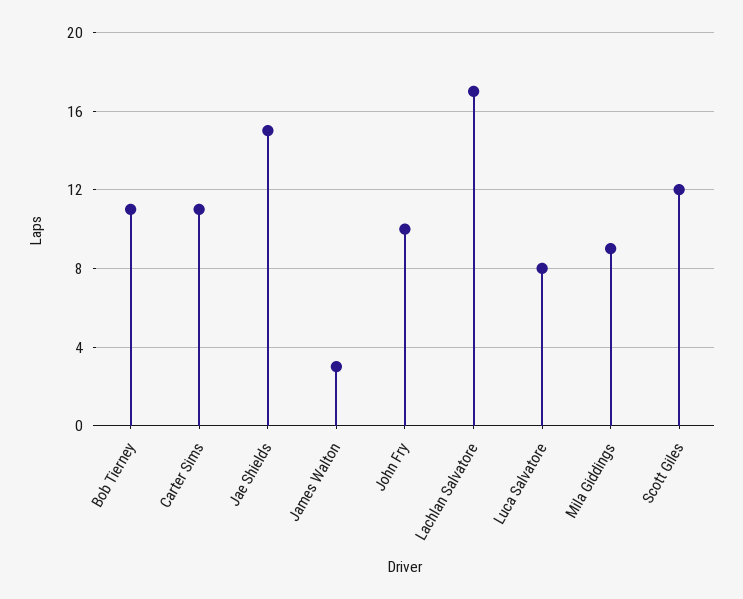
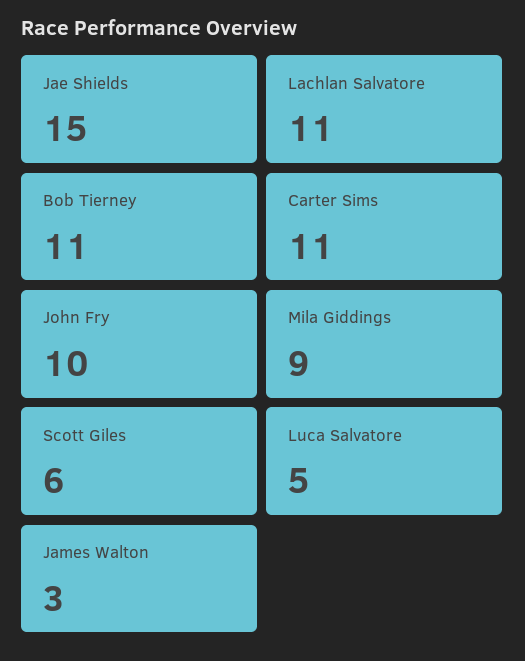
Lachlan Salvatore: 17 -> 11
Luca Salvatore: 8 -> 5
Scott Giles: 12 -> 6

